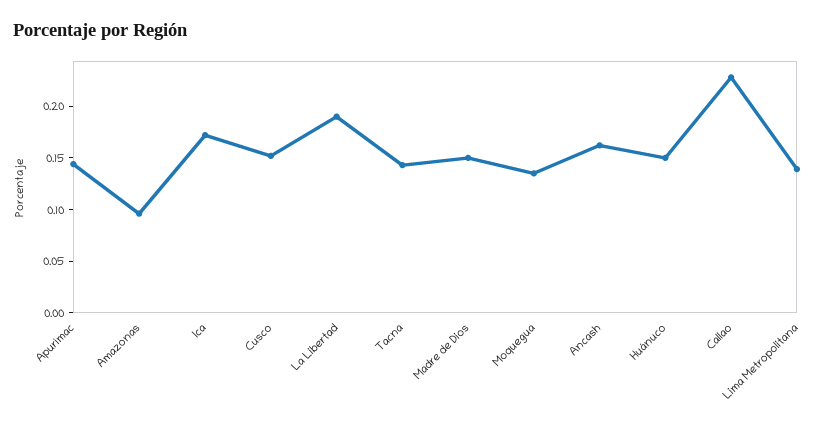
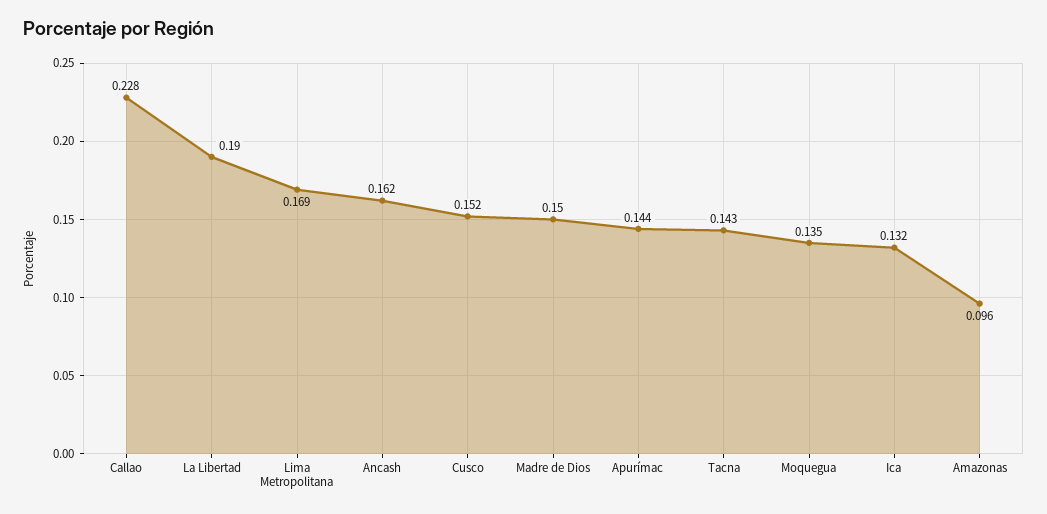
Ica: 0.17 -> 0.132
Huánuco: 0.15 -> none
Lima Metropolitana: 0.14 -> 0.169

